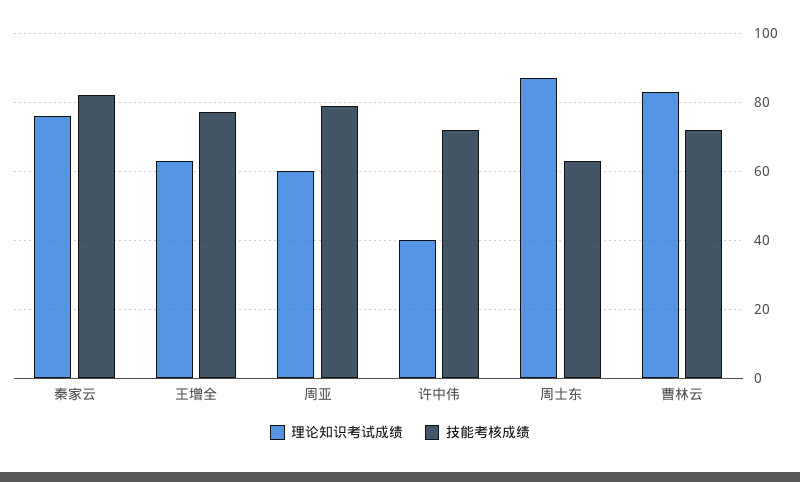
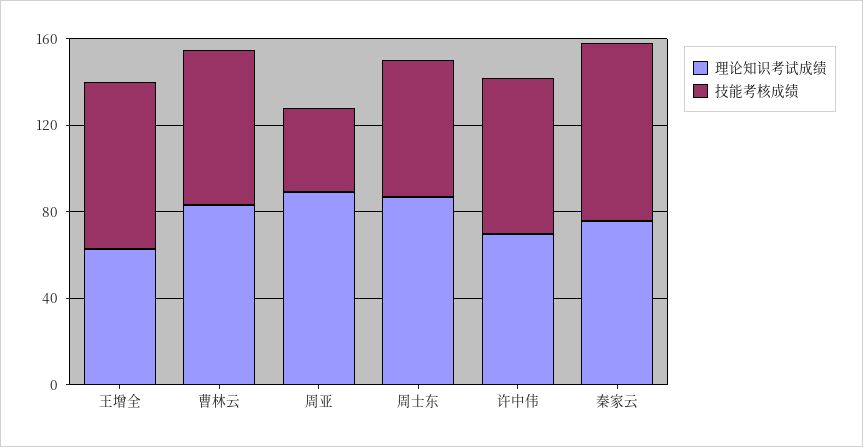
理论知识考试成绩, 周亚: 60 -> 90
技能考核成绩, 周亚: 80 -> 40
理论知识考试成绩, 许中伟: 40 -> 70

